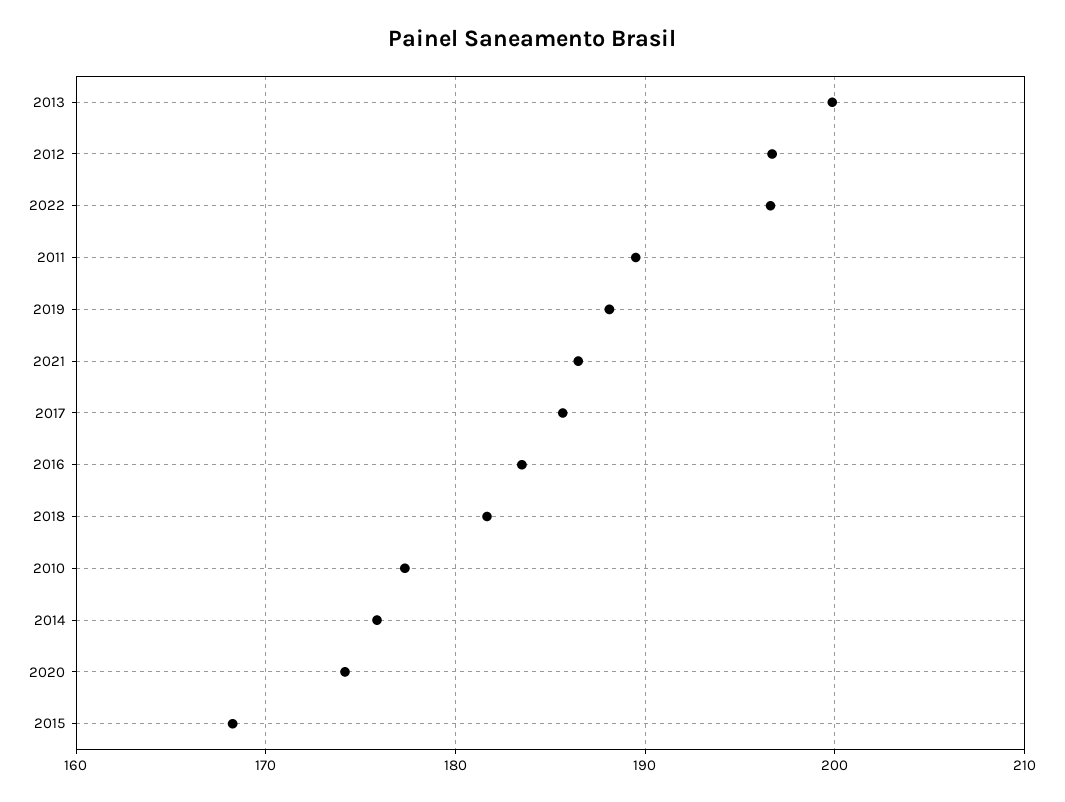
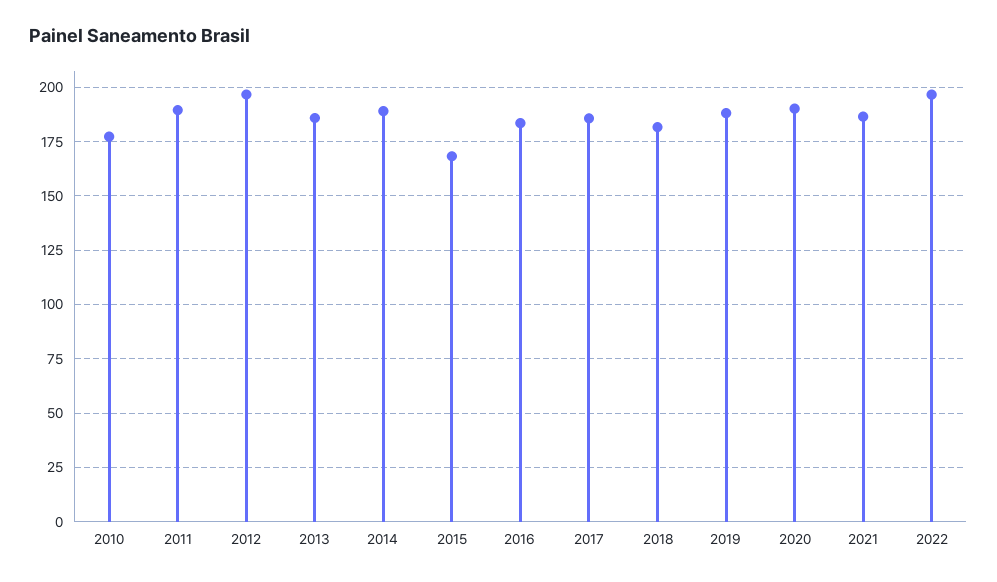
2013: 200 -> 185
2014: 176 -> 190
2020: 174 -> 190

